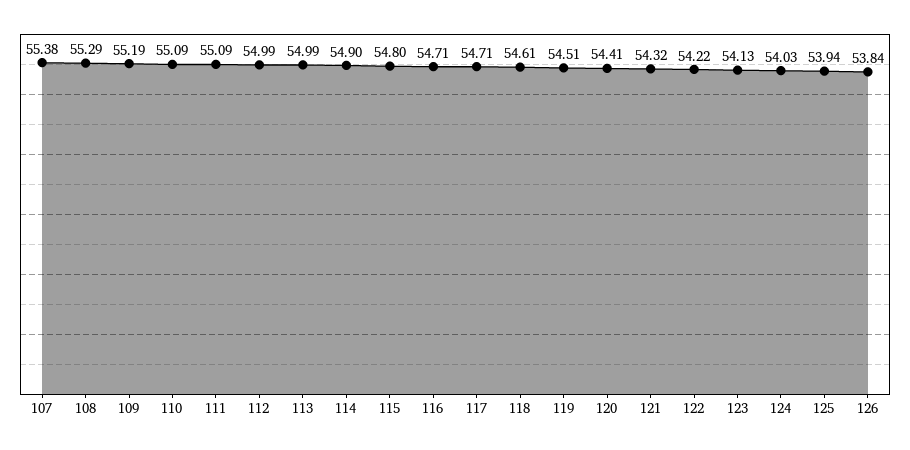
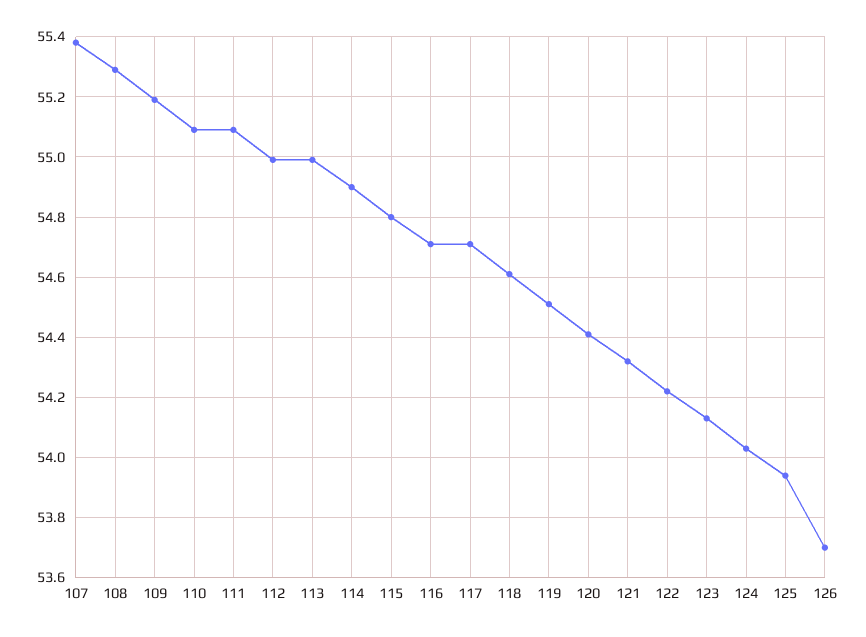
126: 53.84 -> 53.7

